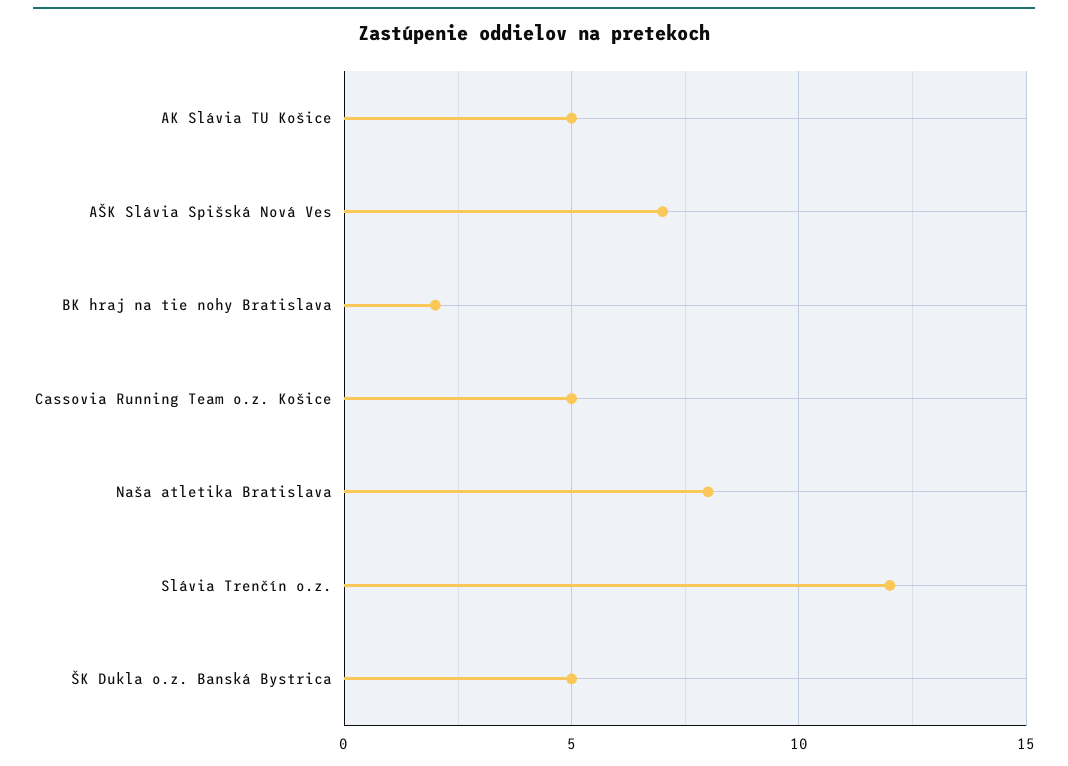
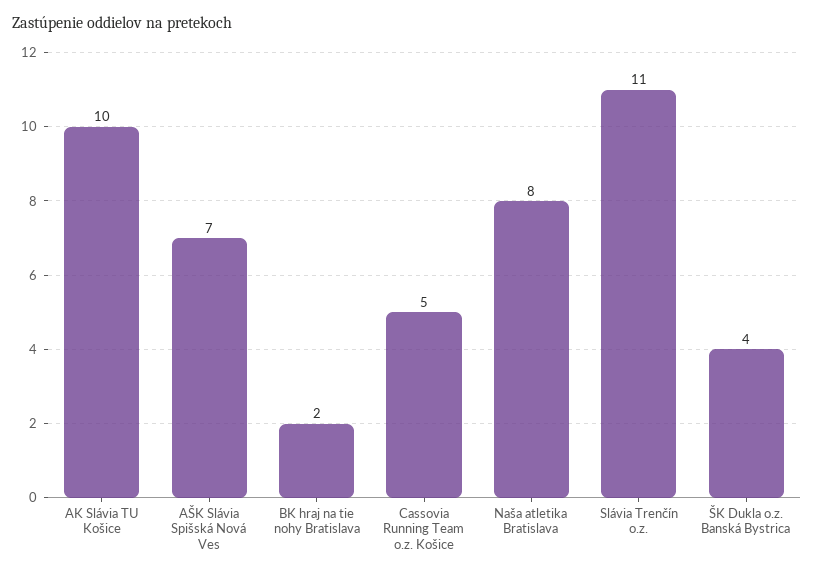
AK Slávia TU Košice: 5 -> 10
Slávia Trenčín o.z.: 12 -> 11
ŠK Dukla o.z. Banská Bystrica: 5 -> 4

